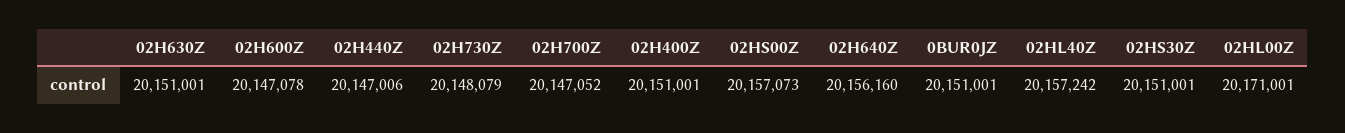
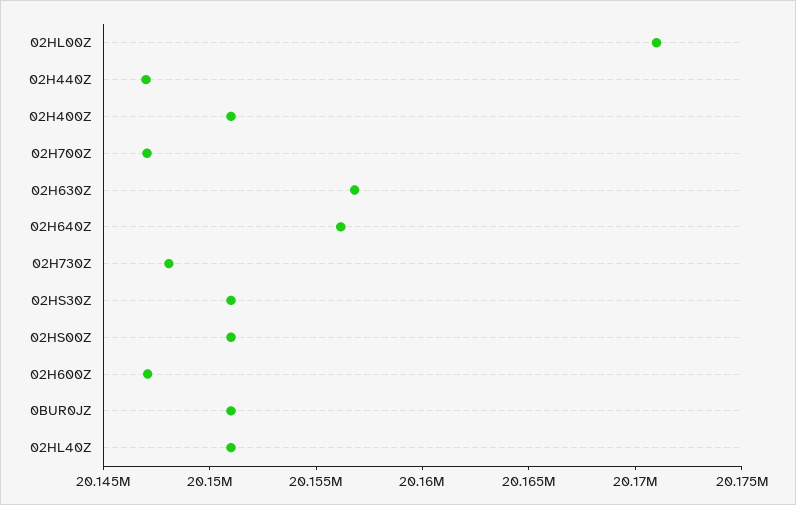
02H630Z: 20151001 -> 20157000
02HS00Z: 20157073 -> 20151000
02HL40Z: 20157242 -> 20151000

